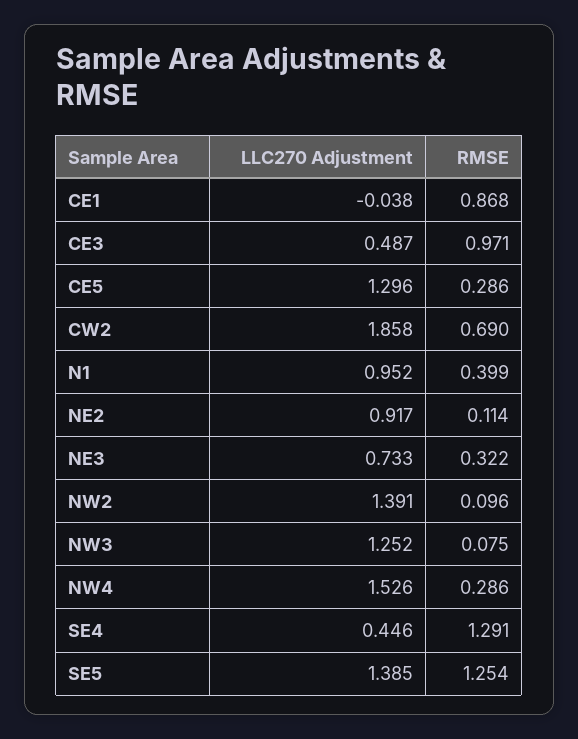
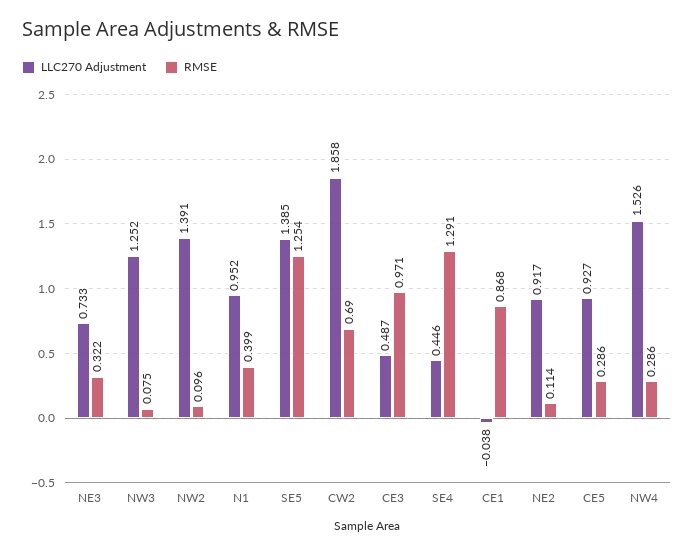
LLC270 Adjustment, CE5: 1.296 -> 0.927

